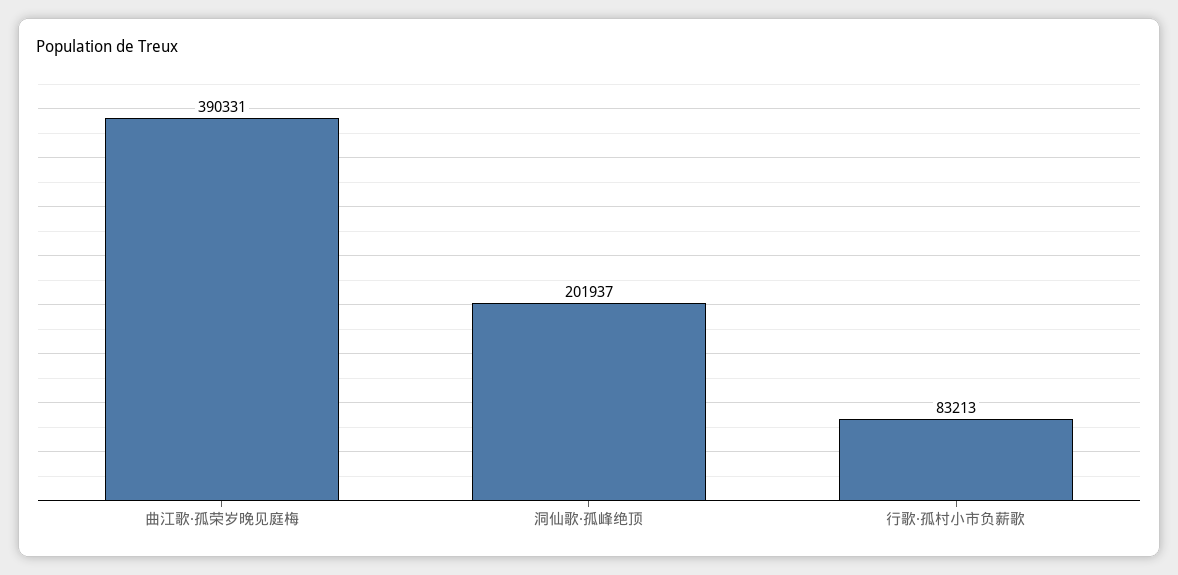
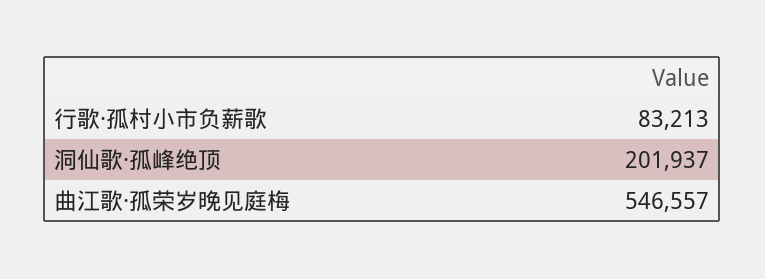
曲江歌·孤荣岁晚见庭梅: 390331 -> 546557

